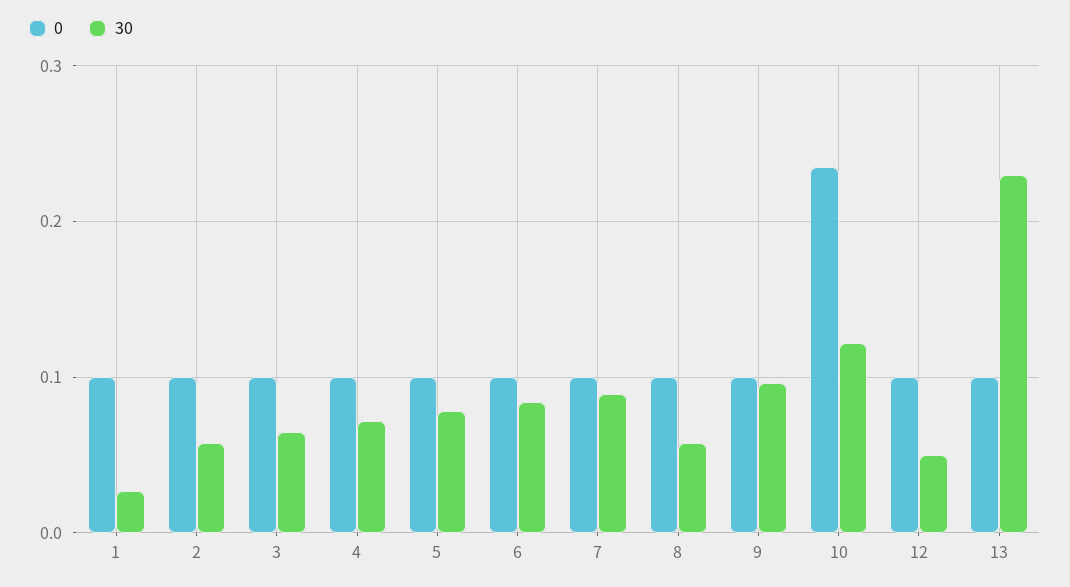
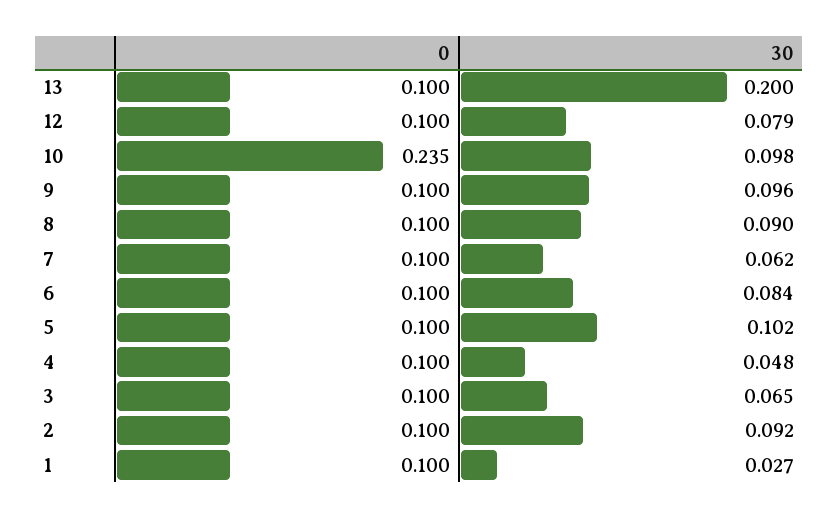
30, 2: 0.06 -> 0.092
30, 4: 0.07 -> 0.048
30, 5: 0.08 -> 0.102
30, 7: 0.09 -> 0.062
30, 8: 0.06 -> 0.09
30, 10: 0.12 -> 0.098
30, 12: 0.05 -> 0.079
30, 13: 0.23 -> 0.2

